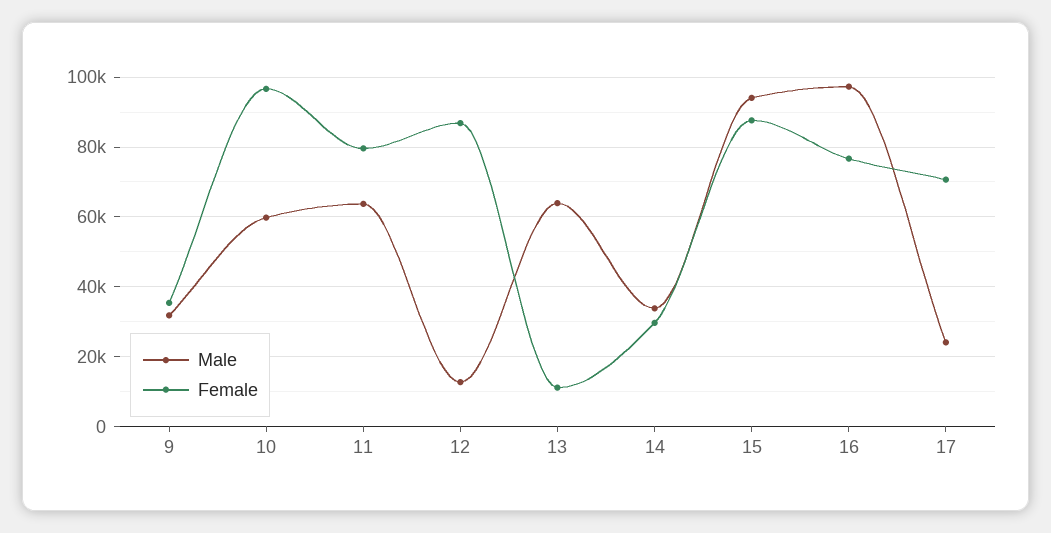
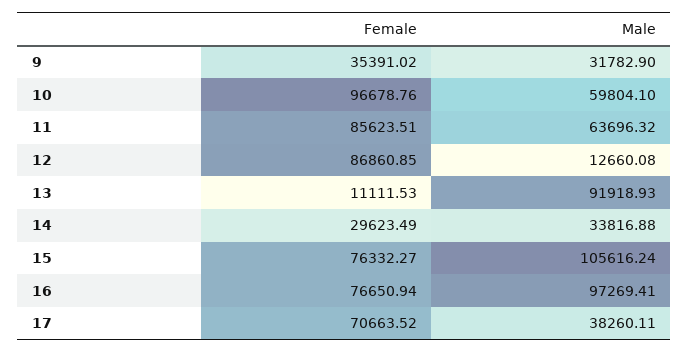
Female, 11: 80000 -> 85623.51
Male, 13: 64000 -> 91918.93
Male, 15: 94000 -> 105616.24
Female, 15: 88000 -> 76332.27
Male, 17: 24000 -> 38260.11

